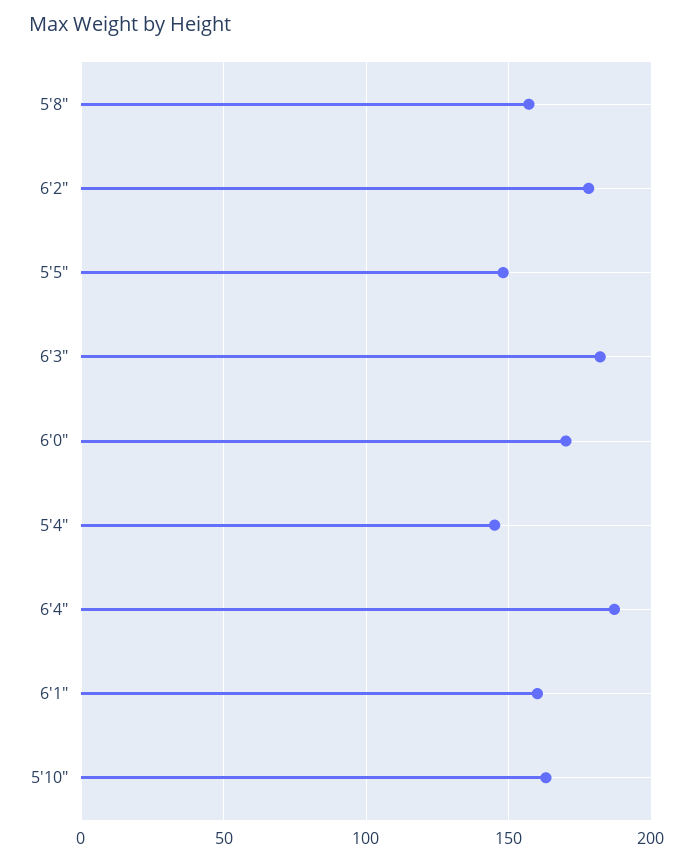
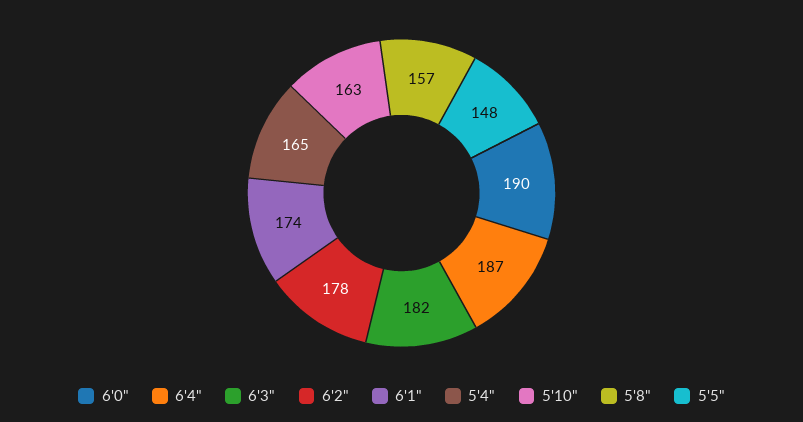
6'0": 170 -> 190
5'4": 145 -> 165
6'1": 160 -> 174

